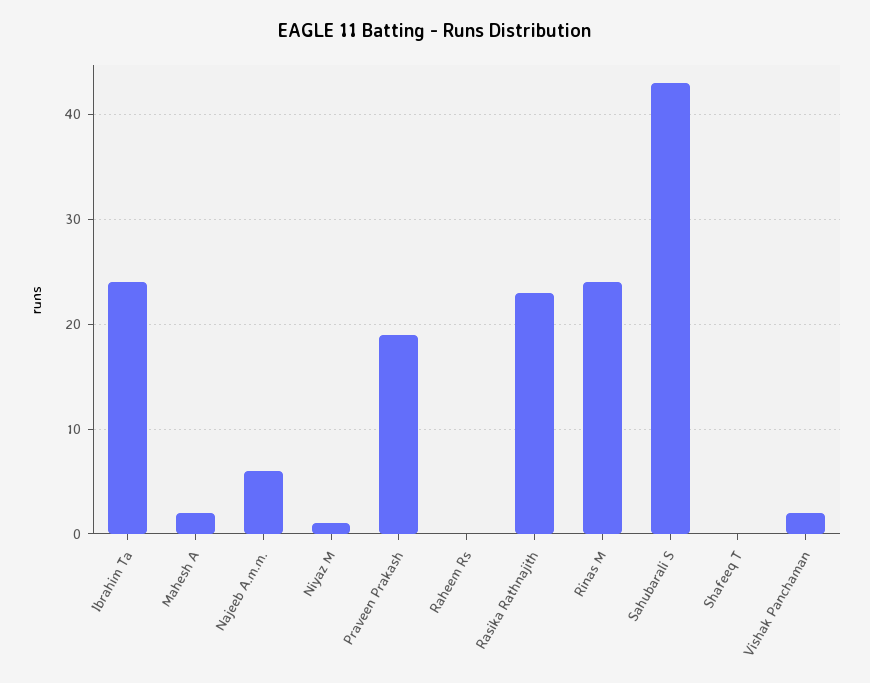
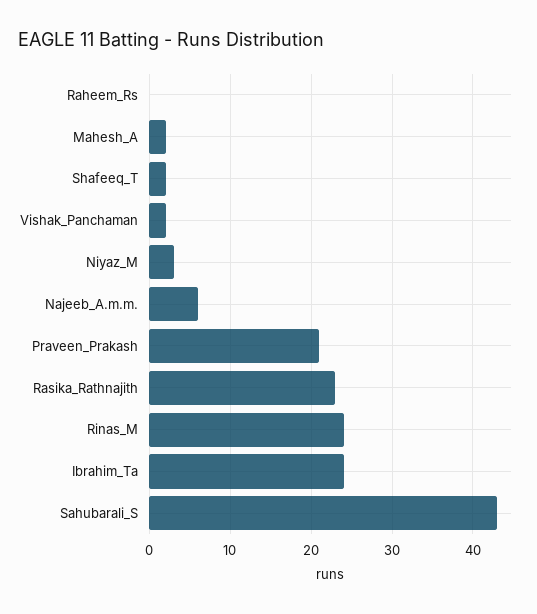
Niyaz M: 1 -> 3
Praveen Prakash: 19 -> 21
Shafeeq T: 0 -> 2

